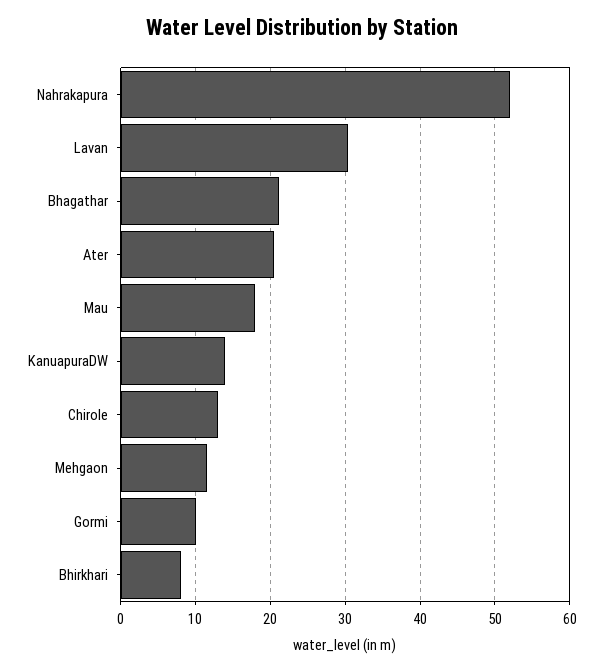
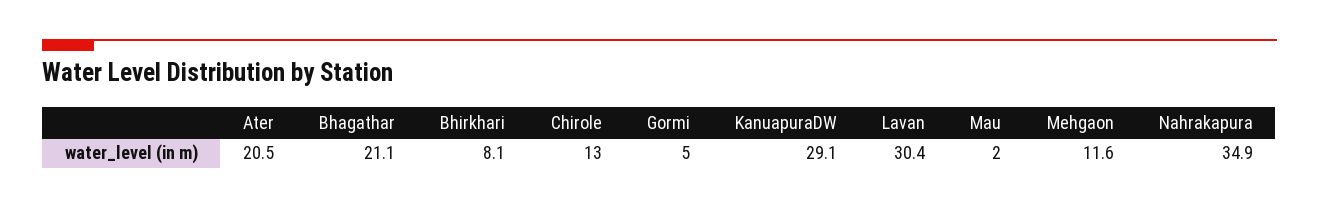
Nahrakapura: 52 -> 34.9
Mau: 18 -> 2
KanuapuraDW: 14 -> 29.1
Gormi: 10 -> 5

